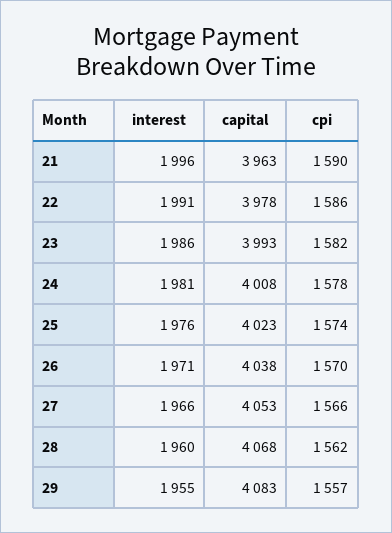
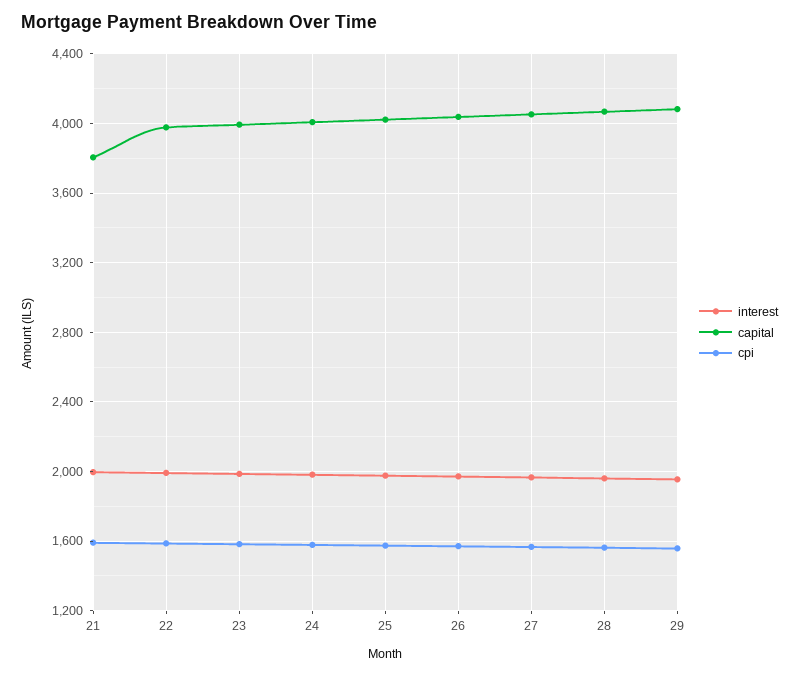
capital, 21: 3963 -> 3800

